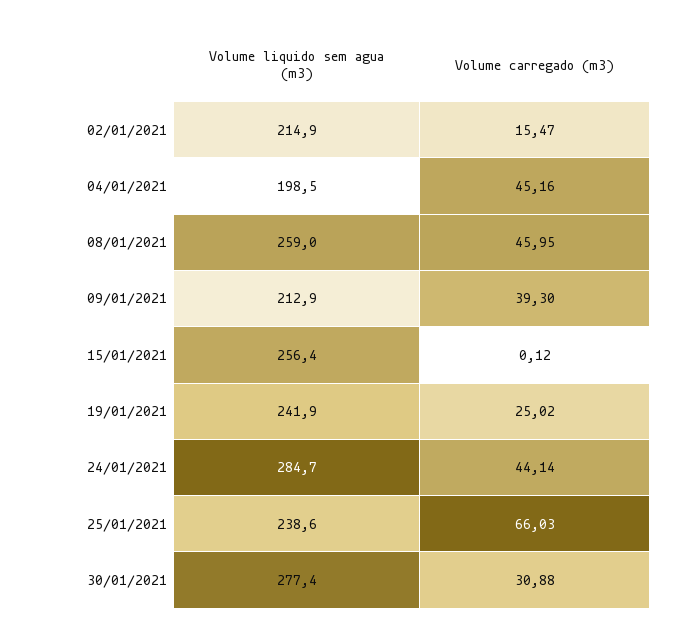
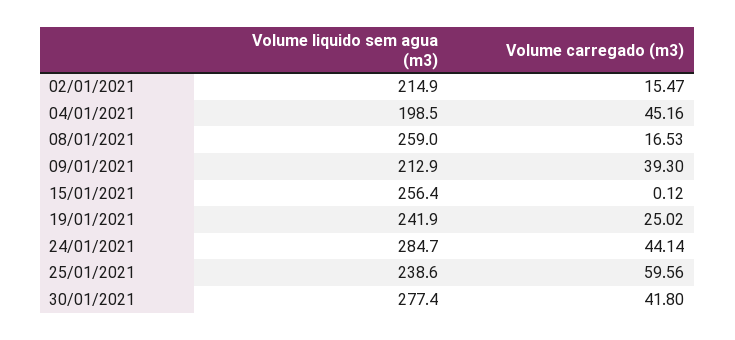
Volume carregado (m3), 08/01/2021: 45.95 -> 16.53
Volume carregado (m3), 25/01/2021: 66.03 -> 59.56
Volume carregado (m3), 30/01/2021: 30.88 -> 41.8

